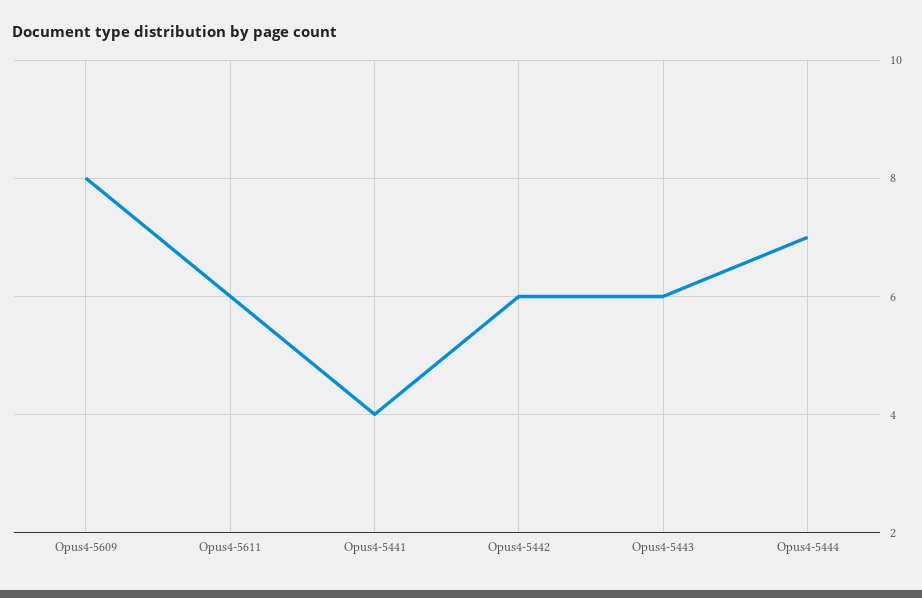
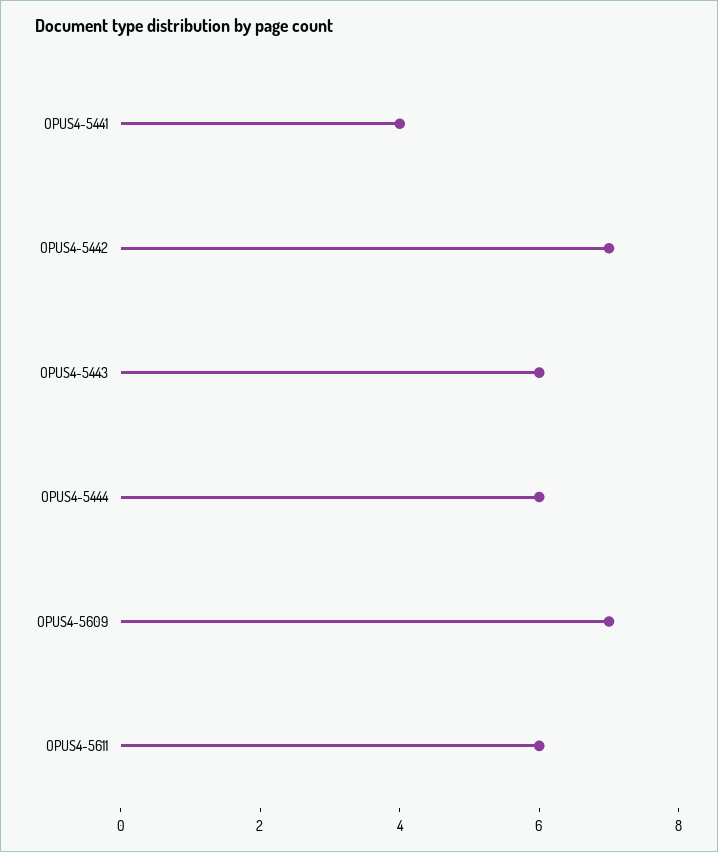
Opus4-5609: 8 -> 7
Opus4-5442: 6 -> 7
Opus4-5444: 7 -> 6

